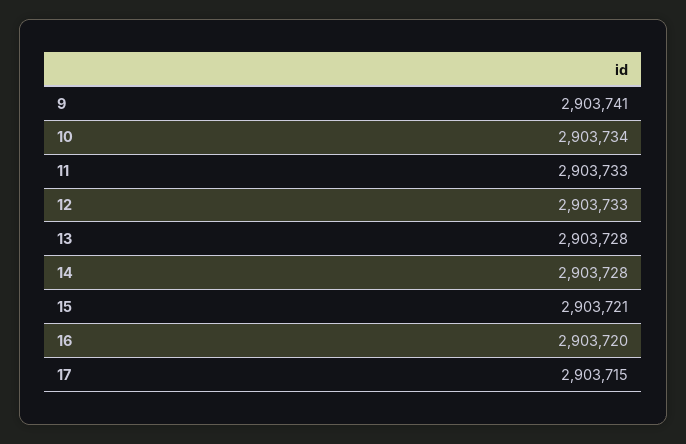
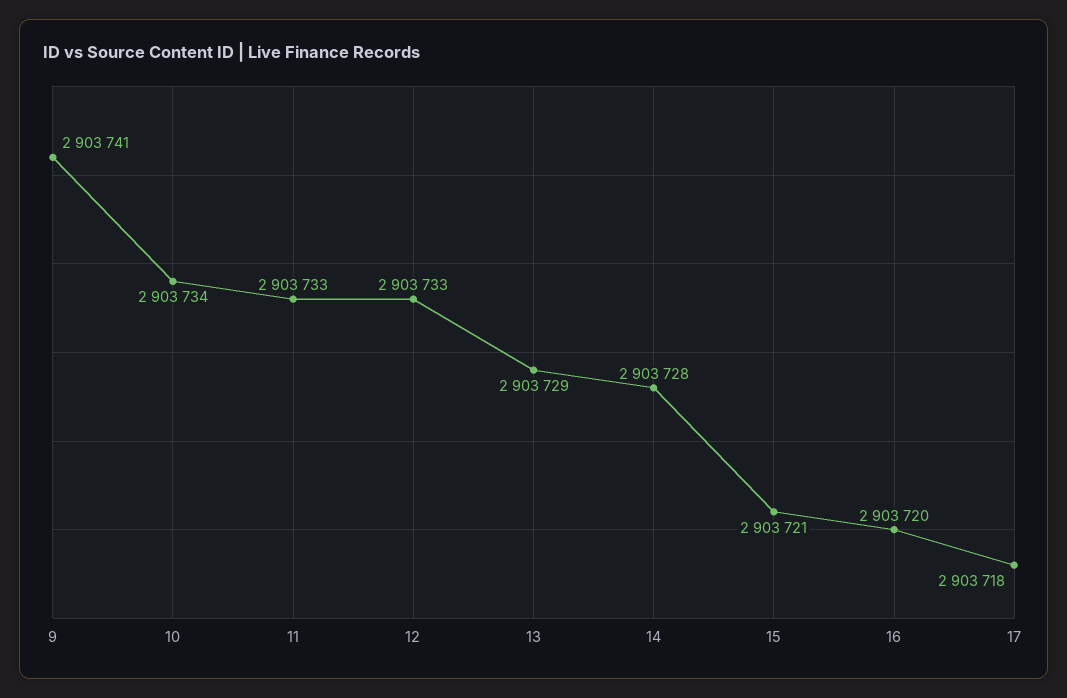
13: 2903728 -> 2903729
17: 2903715 -> 2903718

